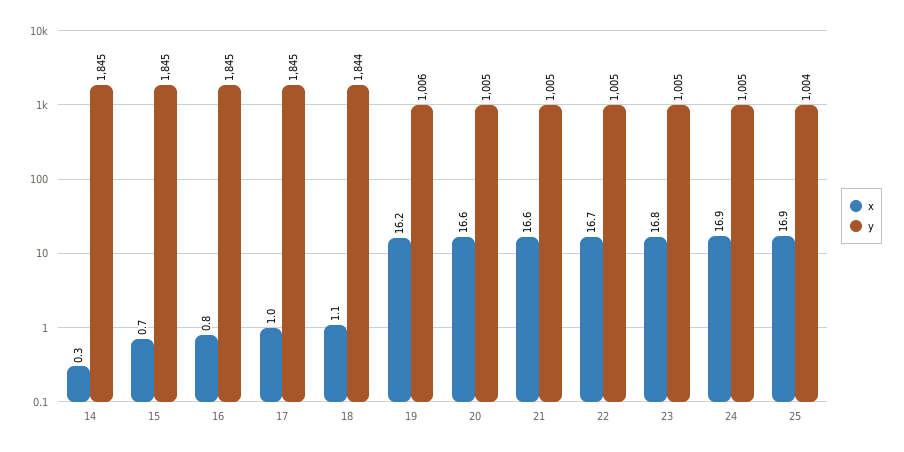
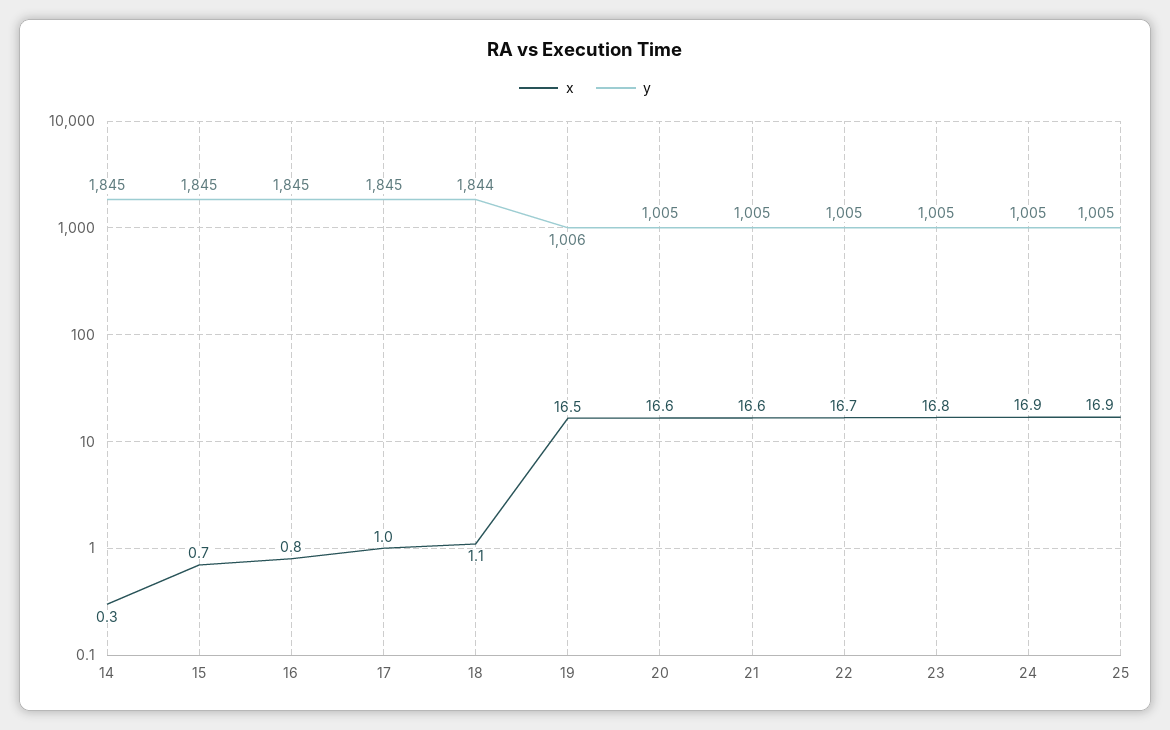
x, 19: 16.2 -> 16.5
y, 25: 1004 -> 1005

